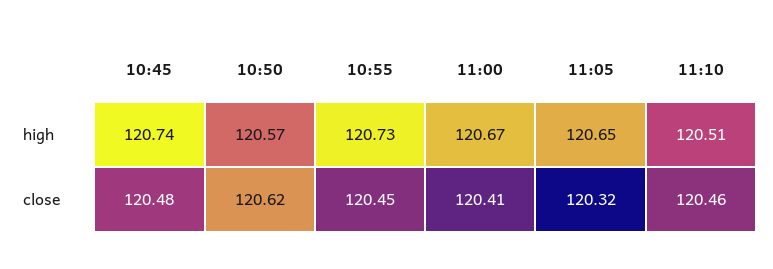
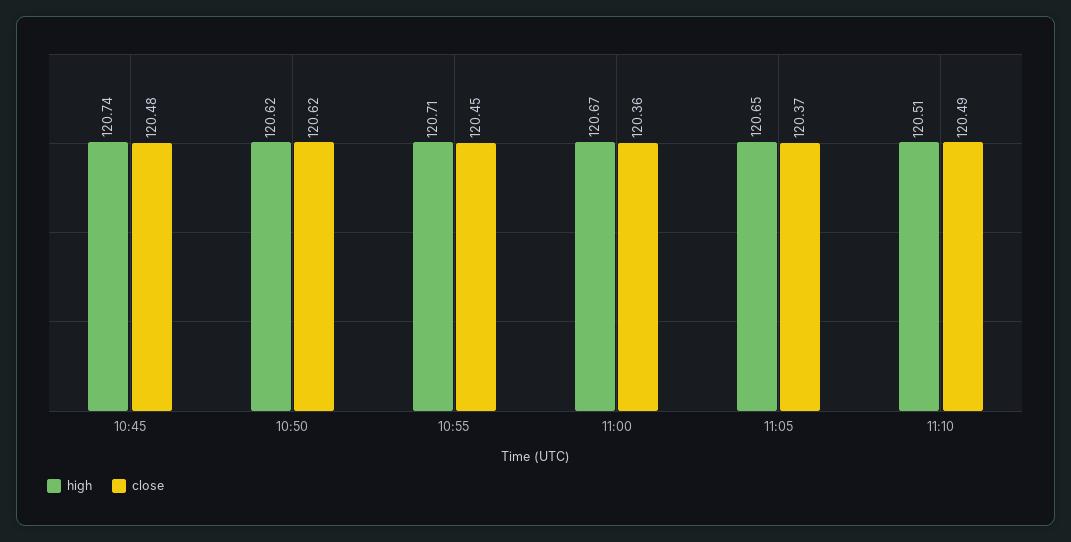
high, 10:50: 120.57 -> 120.62
high, 10:55: 120.73 -> 120.71
close, 11:00: 120.41 -> 120.36
close, 11:05: 120.32 -> 120.37
close, 11:10: 120.46 -> 120.49

